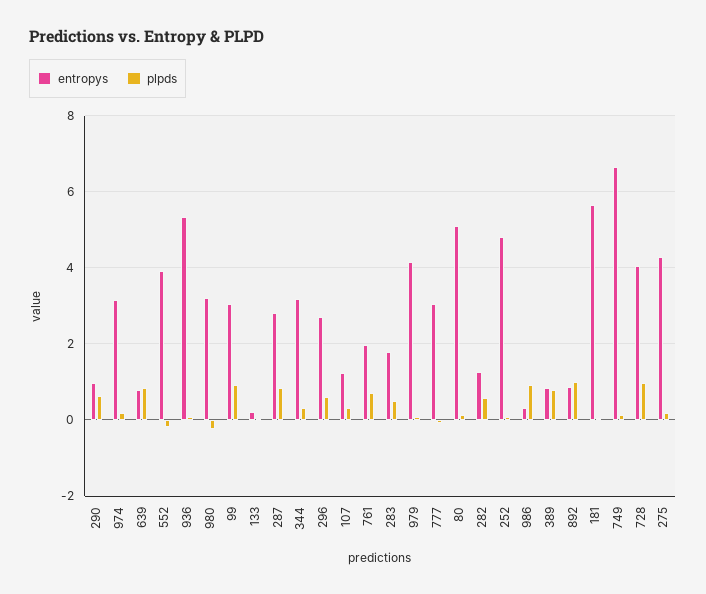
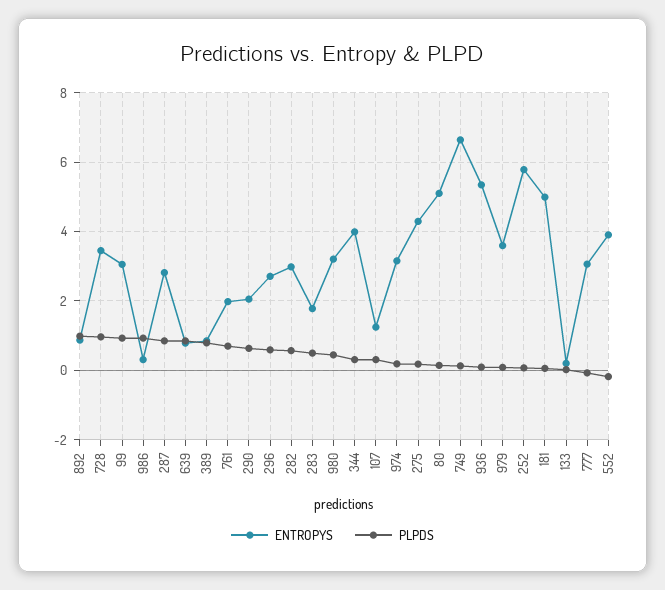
entropys, 290: 1 -> 2
plpds, 980: -0.2 -> 0.4
entropys, 344: 3.2 -> 4
entropys, 979: 4.2 -> 3.6
entropys, 282: 1.2 -> 3
entropys, 252: 4.8 -> 5.8
entropys, 181: 5.6 -> 5
entropys, 728: 4 -> 3.4

